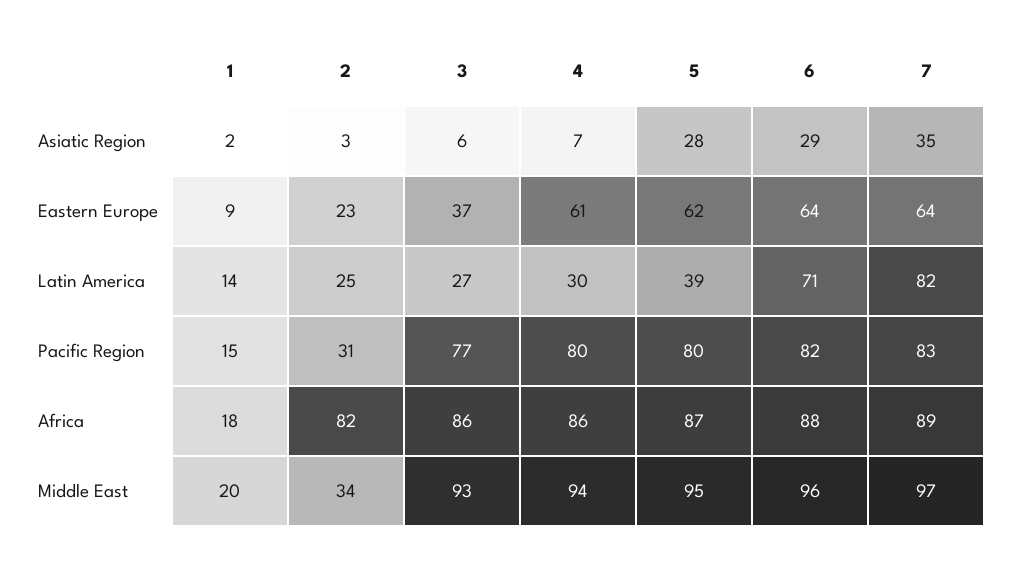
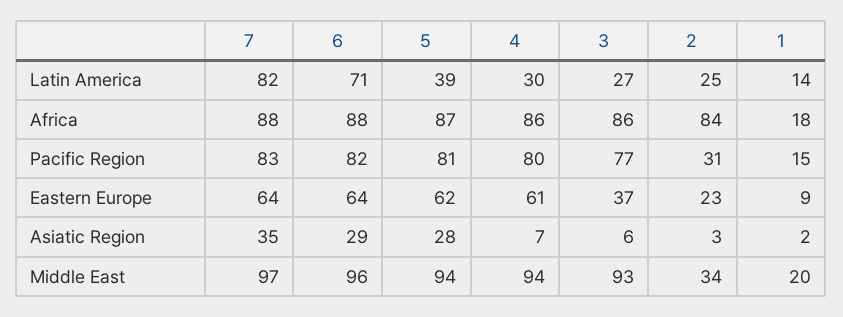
5, Pacific Region: 80 -> 81
2, Africa: 82 -> 84
7, Africa: 89 -> 88
5, Middle East: 95 -> 94

